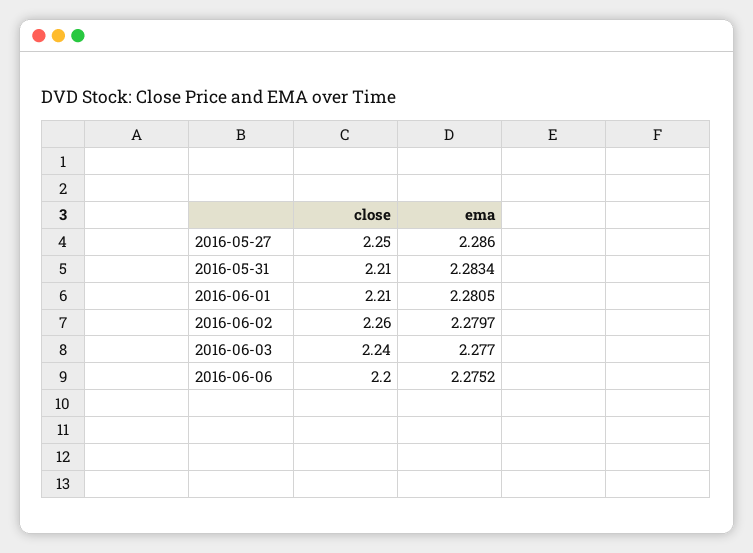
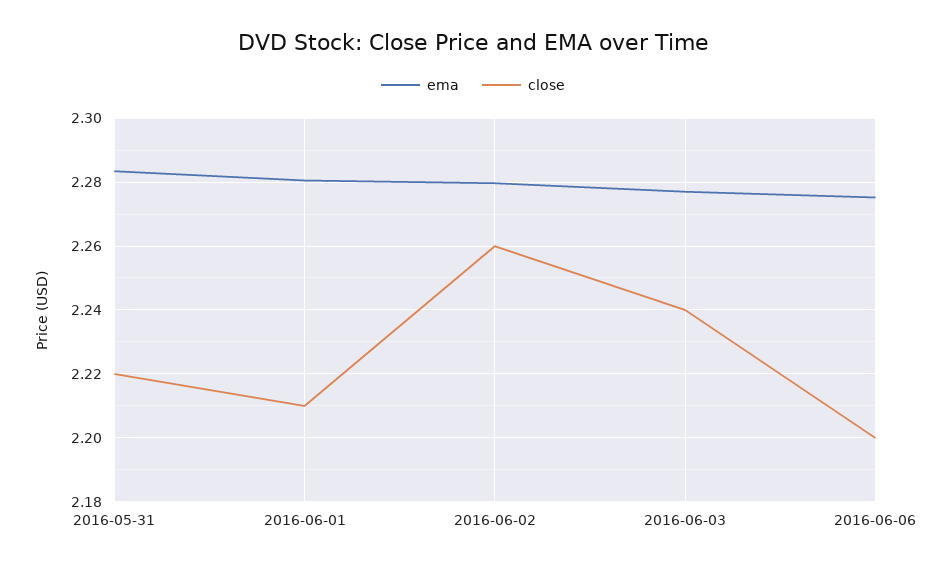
close, 2016-05-27: 2.25 -> none
ema, 2016-05-27: 2.286 -> none
close, 2016-05-31: 2.21 -> 2.22

